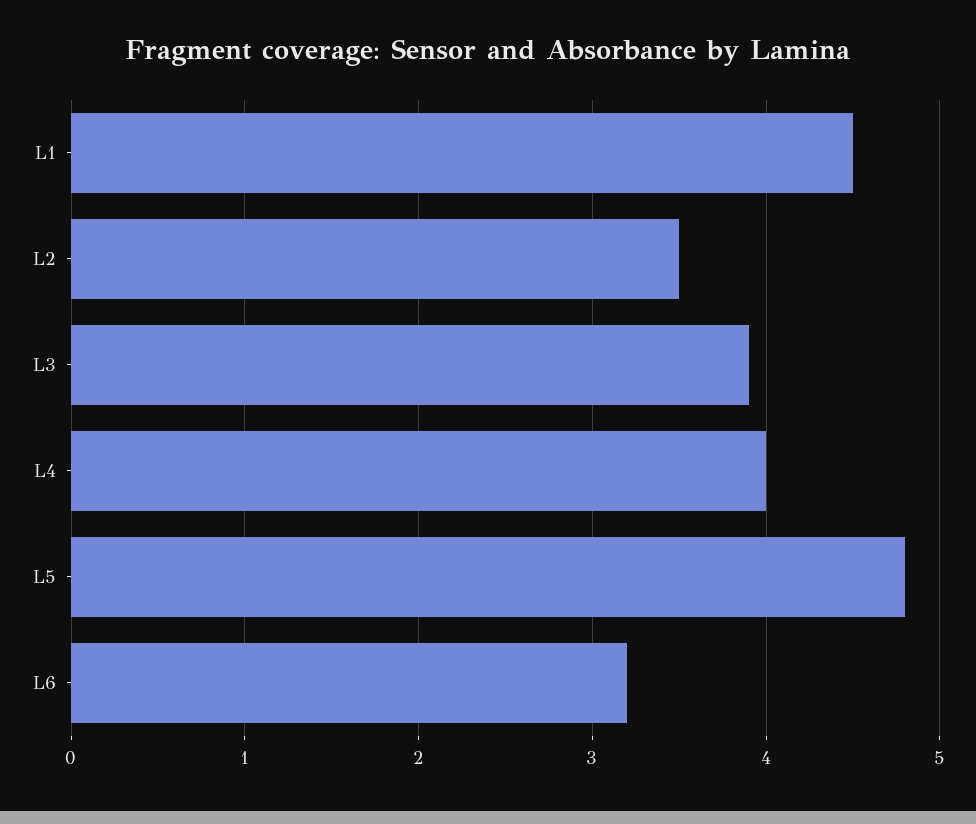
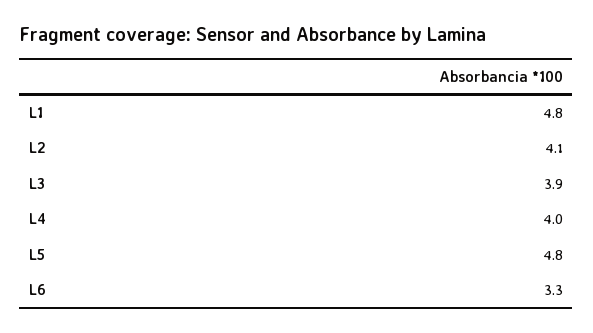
L1: 4.5 -> 4.8
L2: 3.5 -> 4.1
L6: 3.2 -> 3.3

